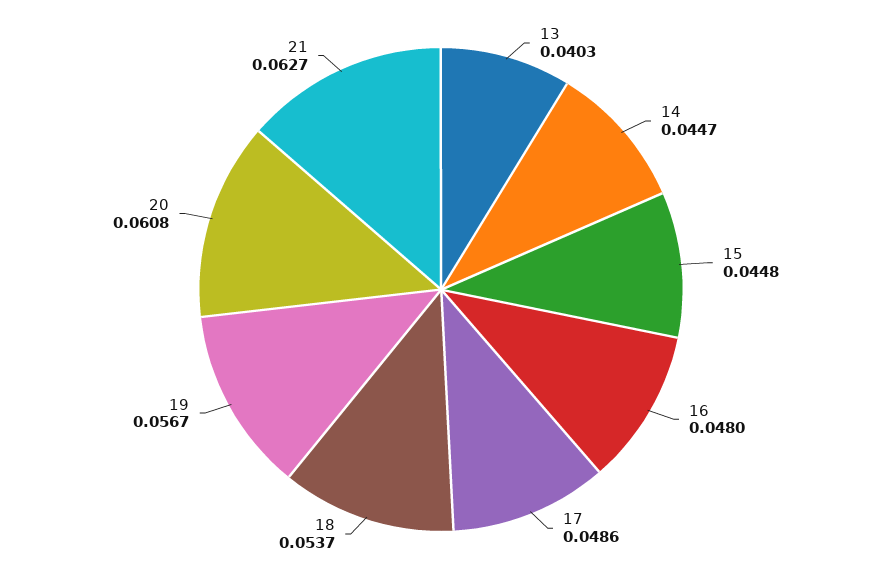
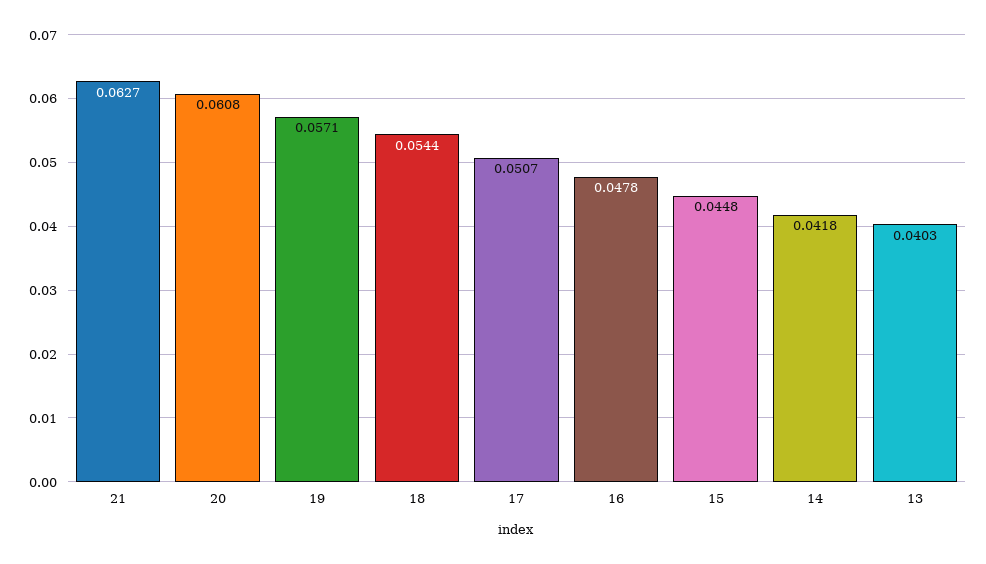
14: 0.0447 -> 0.0418
16: 0.048 -> 0.0478
17: 0.0486 -> 0.0507
18: 0.0537 -> 0.0544
19: 0.0567 -> 0.0571

